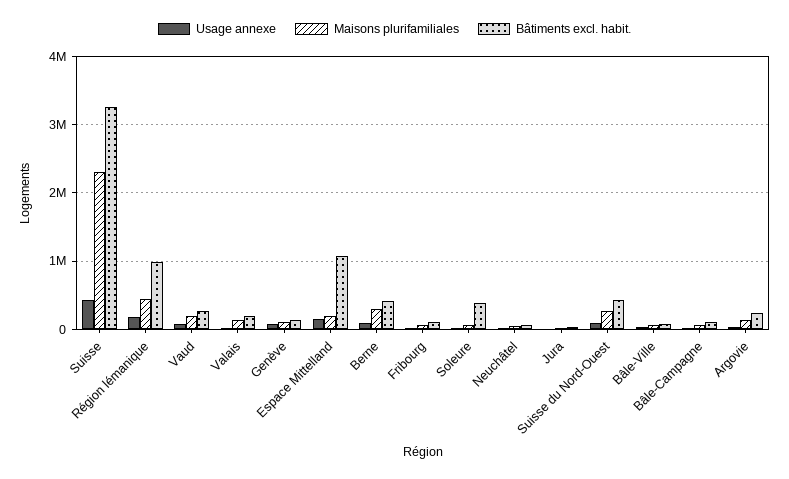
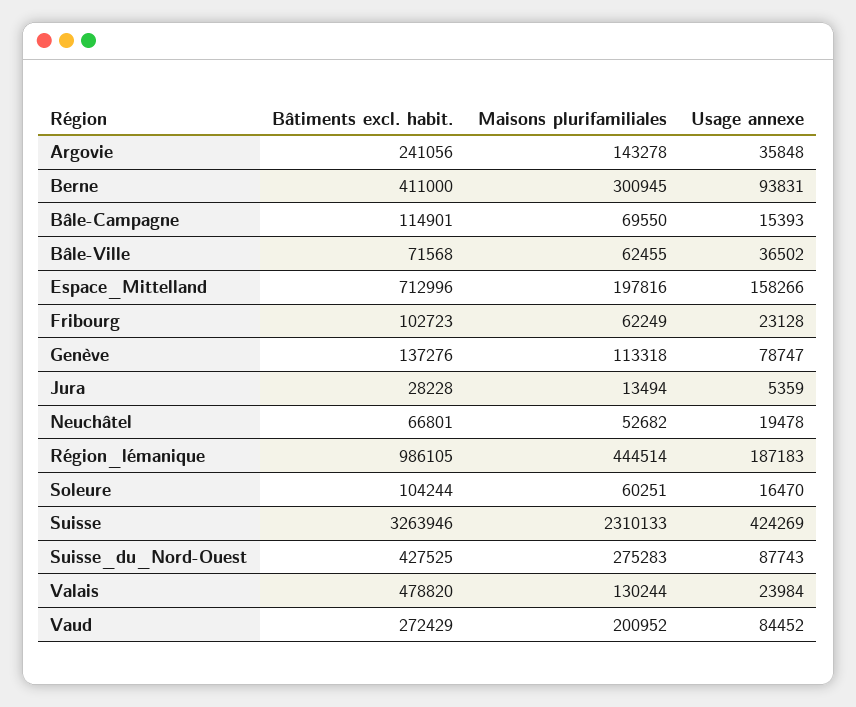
Bâtiments excl. habit., Valais: 200000 -> 478820
Bâtiments excl. habit., Espace Mittelland: 1100000 -> 712996
Bâtiments excl. habit., Soleure: 400000 -> 104244

